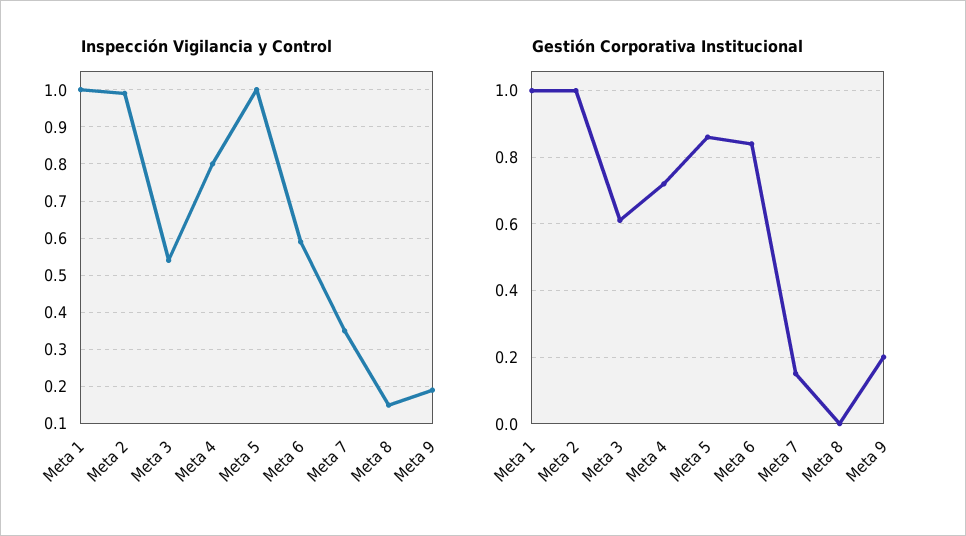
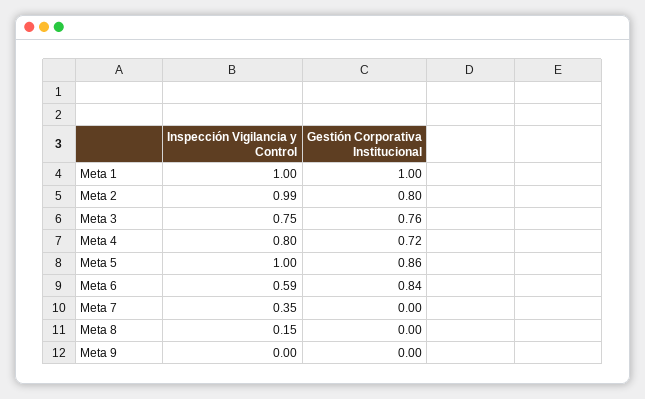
Inspección Vigilancia y Control, Meta 3: 0.55 -> 0.75
Inspección Vigilancia y Control, Meta 9: 0.2 -> 0
Gestión Corporativa Institucional, Meta 2: 1 -> 0.8
Gestión Corporativa Institucional, Meta 3: 0.6 -> 0.76
Gestión Corporativa Institucional, Meta 7: 0.15 -> 0
Gestión Corporativa Institucional, Meta 9: 0.2 -> 0

